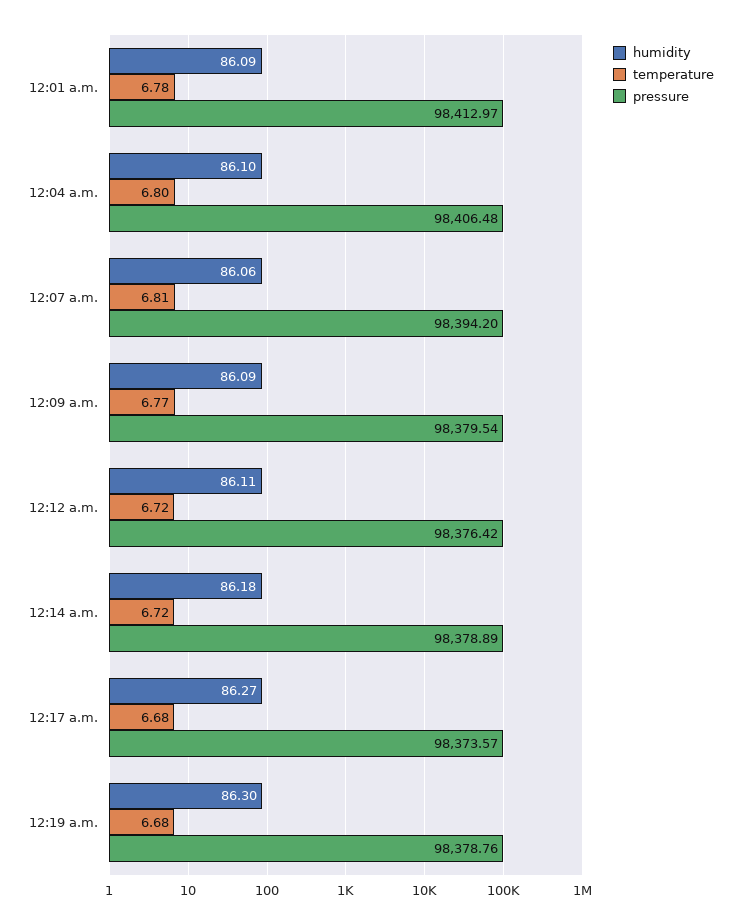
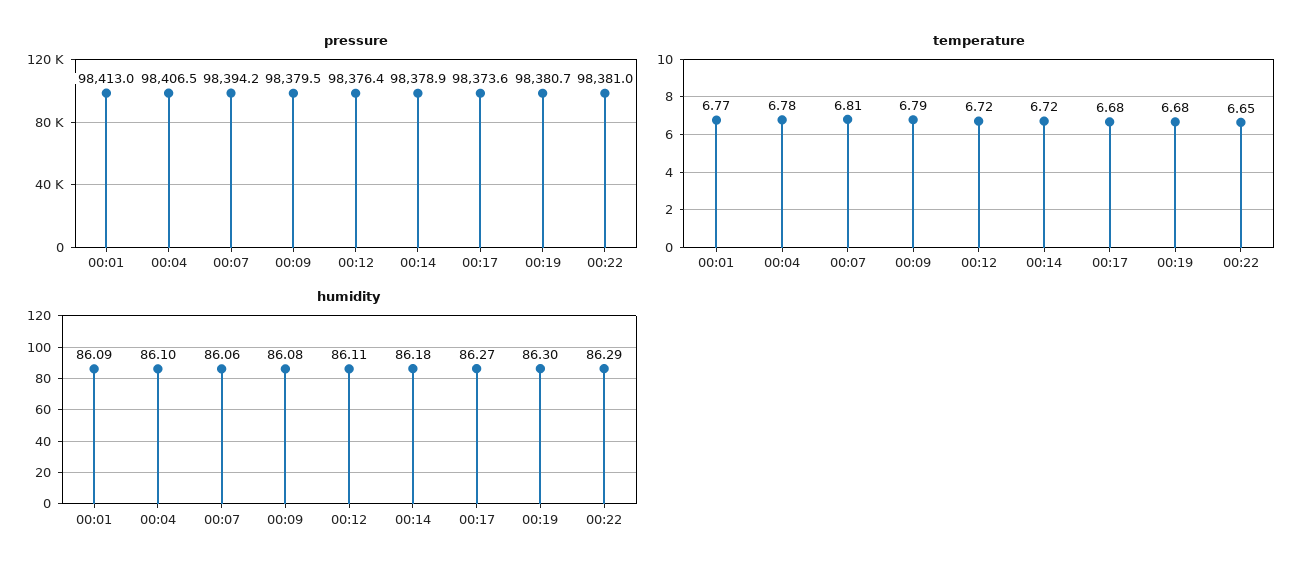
temperature, 12:01 a.m.: 6.78 -> 6.77
temperature, 12:04 a.m.: 6.8 -> 6.78
humidity, 12:09 a.m.: 86.09 -> 86.08
temperature, 12:09 a.m.: 6.77 -> 6.79
pressure, 12:19 a.m.: 98378.76 -> 98380.7
pressure, 00:22: none -> 98381
temperature, 00:22: none -> 6.65
humidity, 00:22: none -> 86.29

